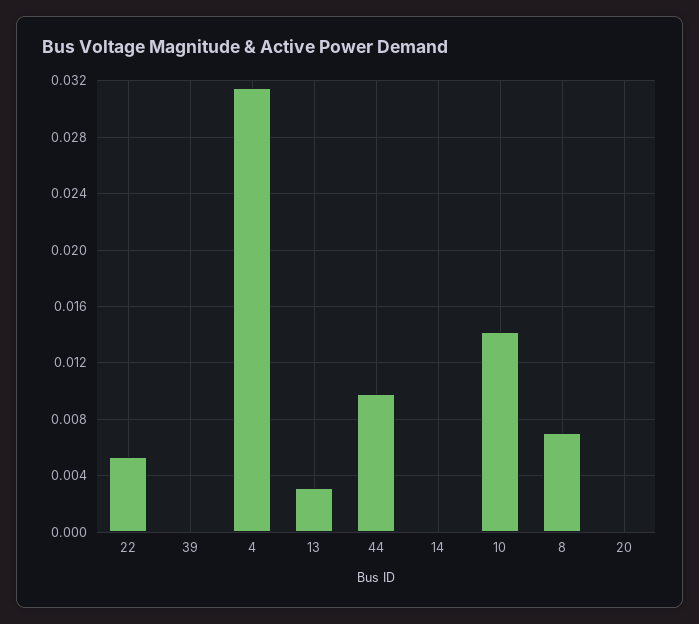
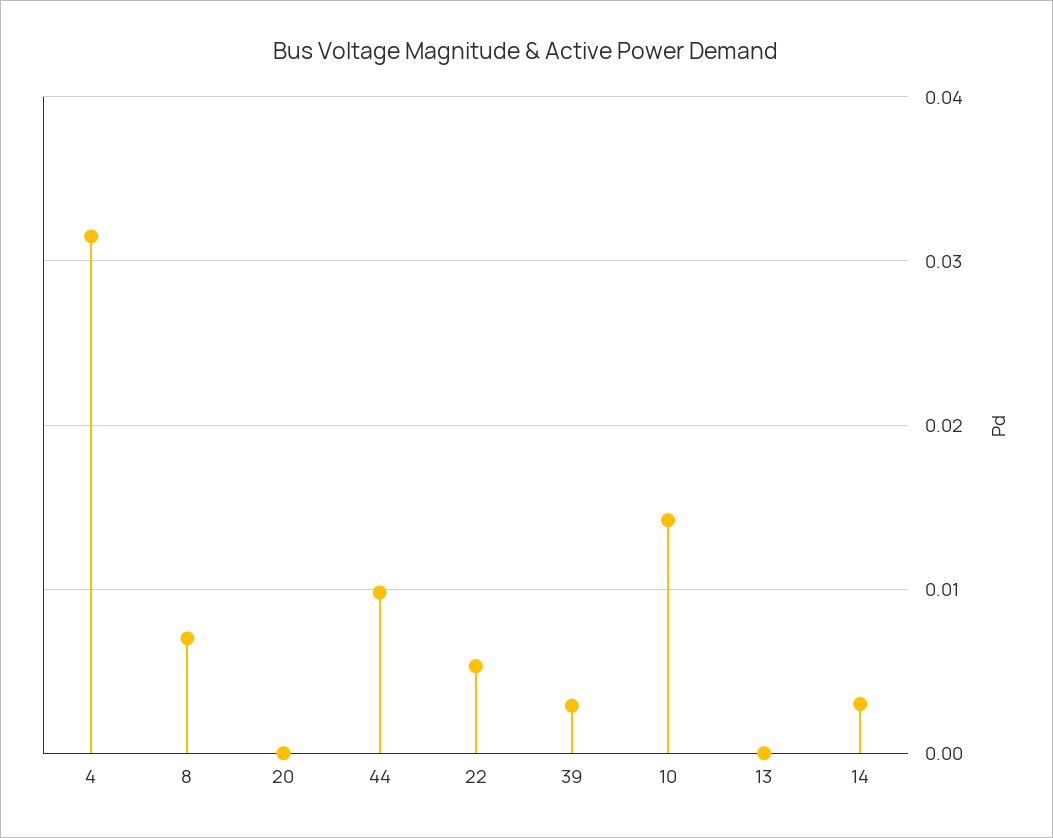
39: 0 -> 0.003
13: 0.003 -> 0
14: 0 -> 0.003

